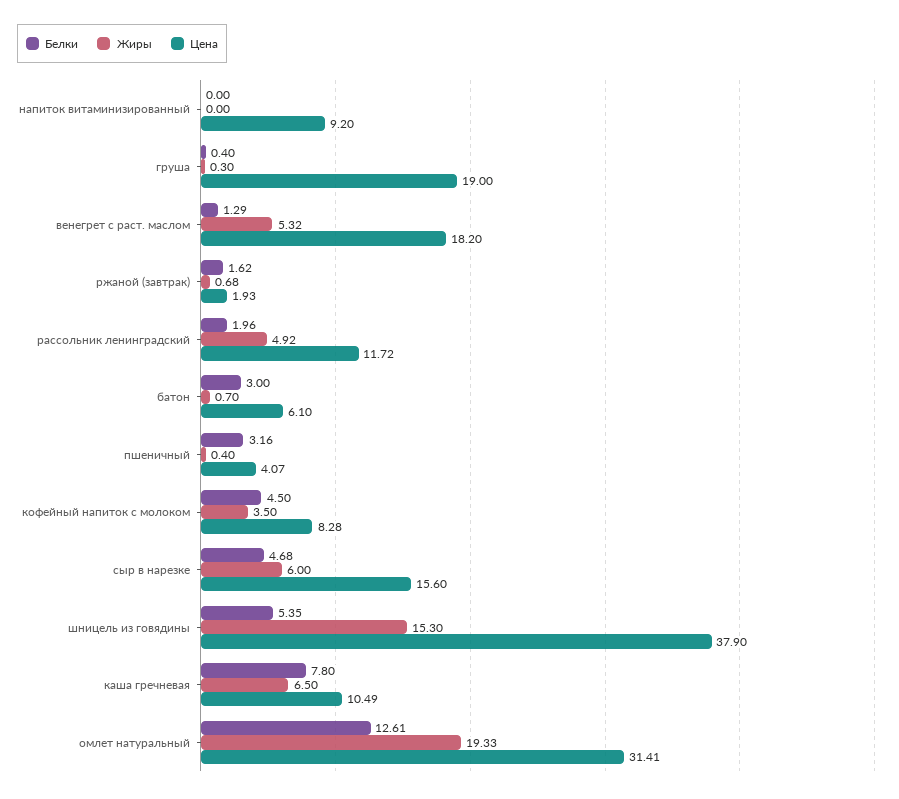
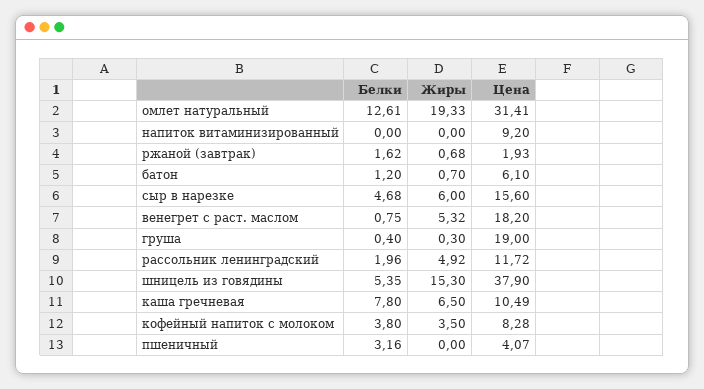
Белки, венегрет с раст. маслом: 1.29 -> 0.75
Белки, батон: 3 -> 1.2
Жиры, пшеничный: 0.4 -> 0
Белки, кофейный напиток с молоком: 4.5 -> 3.8

